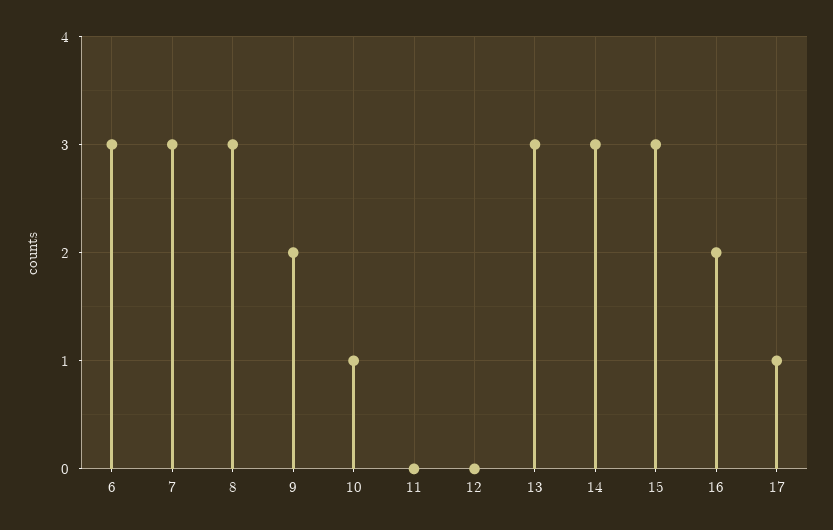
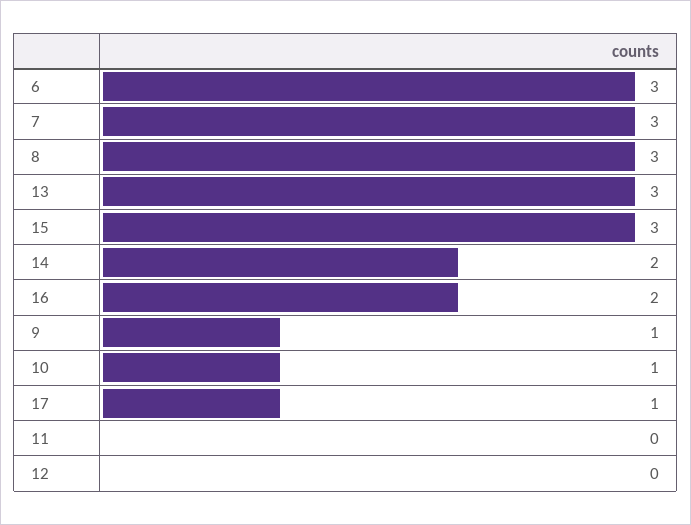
9: 2 -> 1
14: 3 -> 2

